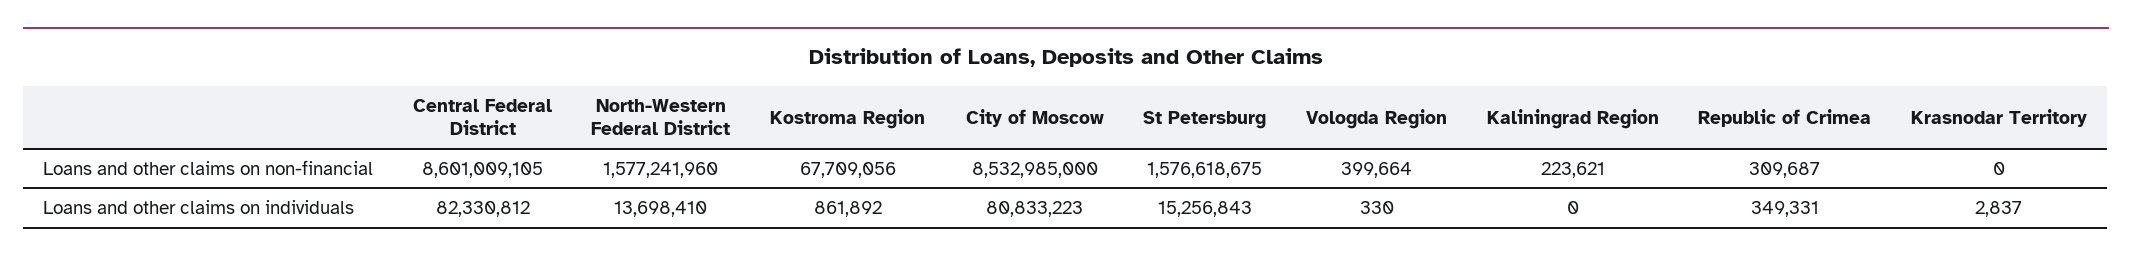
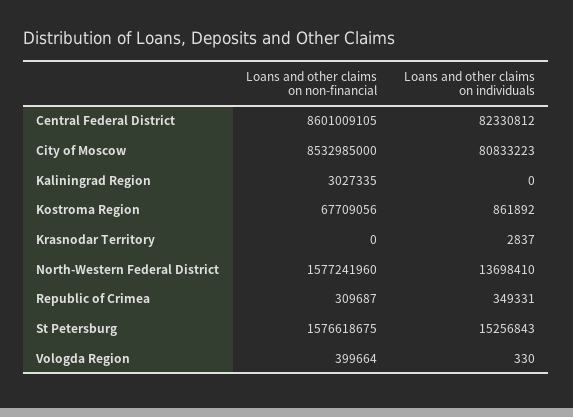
Kaliningrad Region, Loans and other claims on non-financial: 223621 -> 3027335

